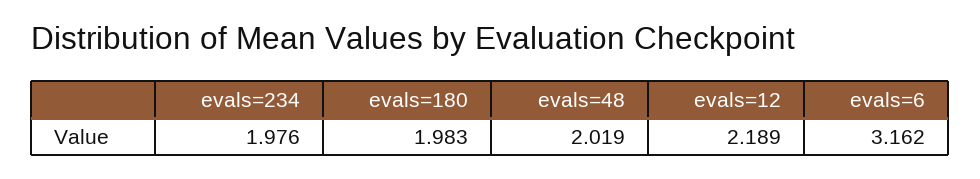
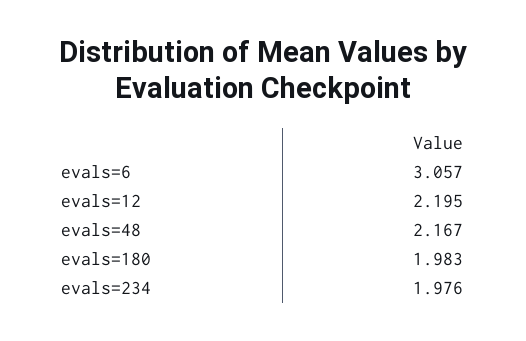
evals=48: 2.019 -> 2.167
evals=12: 2.189 -> 2.195
evals=6: 3.162 -> 3.057

